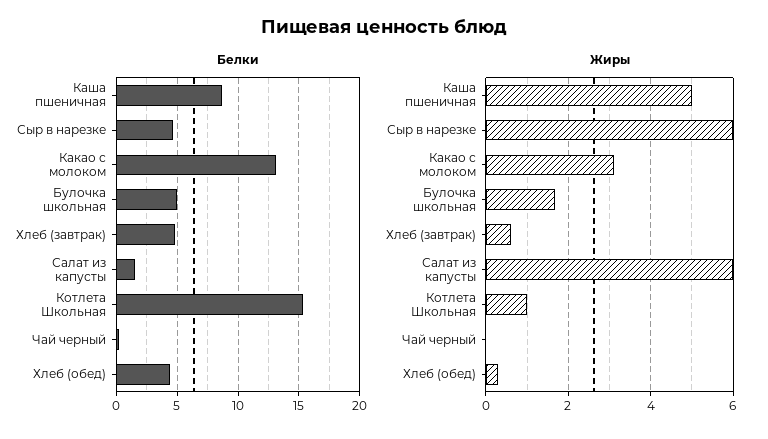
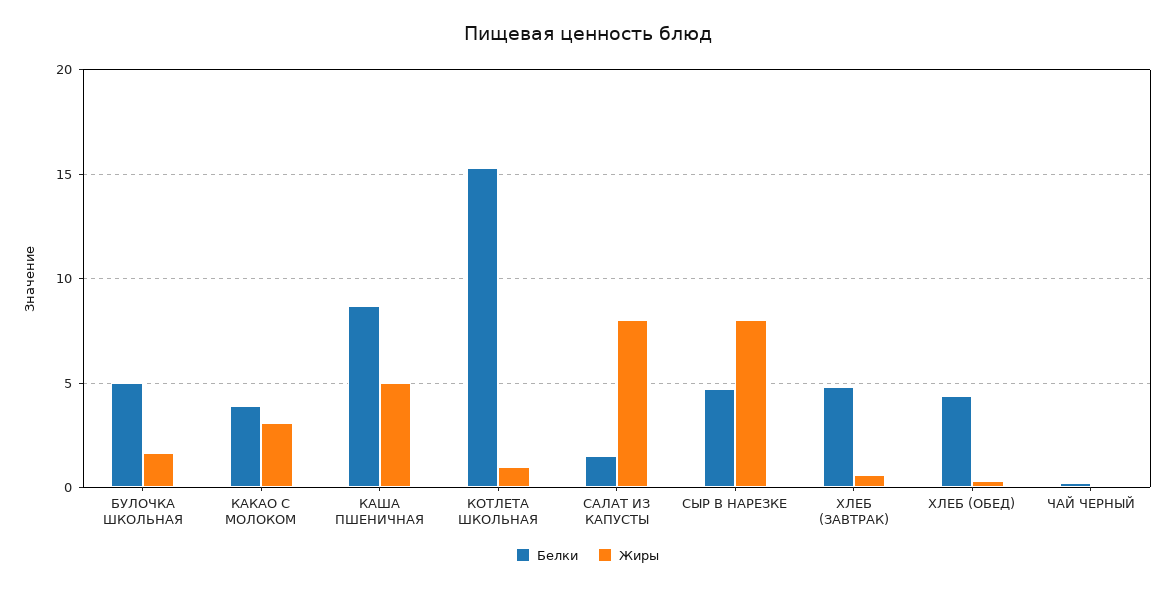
Белки, Какао с молоком: 13 -> 4
Жиры, Сыр в нарезке: 6 -> 8
Жиры, Салат из капусты: 6 -> 8

